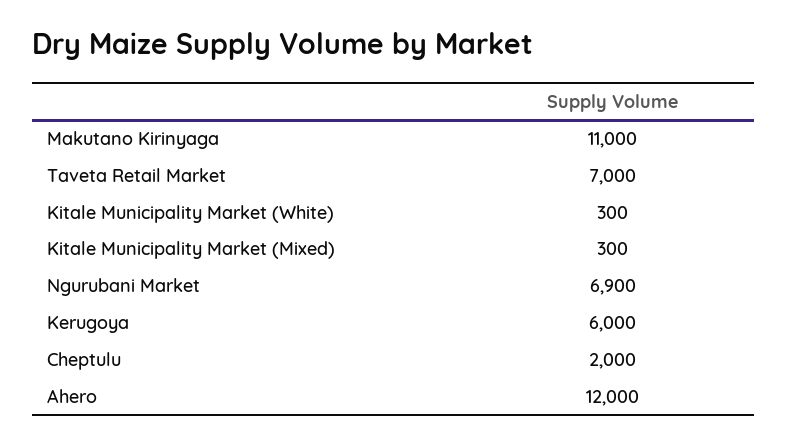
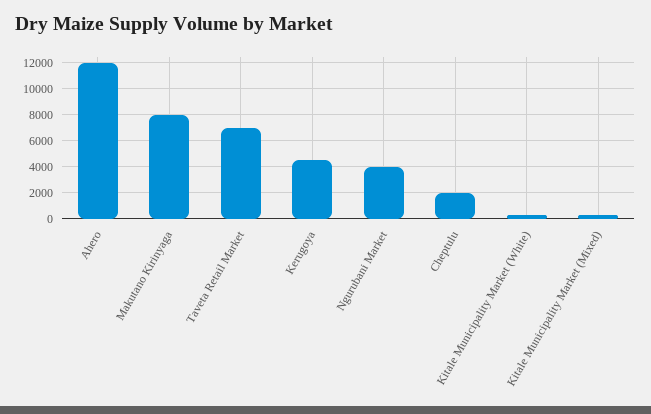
Makutano Kirinyaga: 11000 -> 8000
Ngurubani Market: 6900 -> 4000
Kerugoya: 6000 -> 4500

